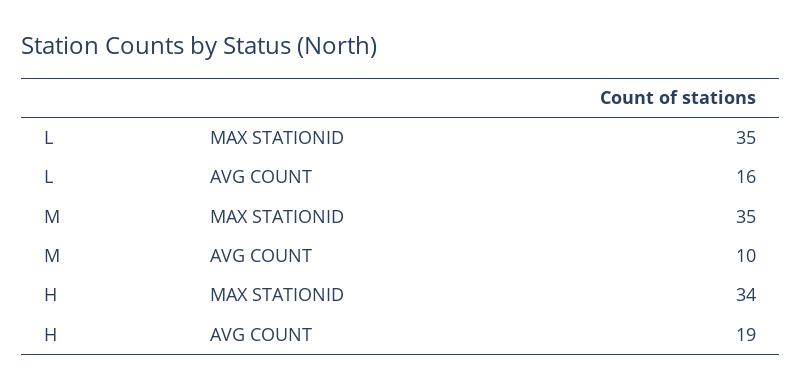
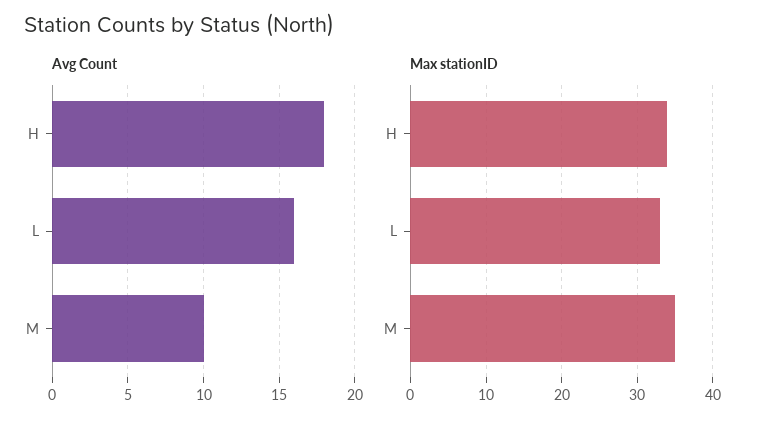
MAX STATIONID, L: 35 -> 33
AVG COUNT, H: 19 -> 18

